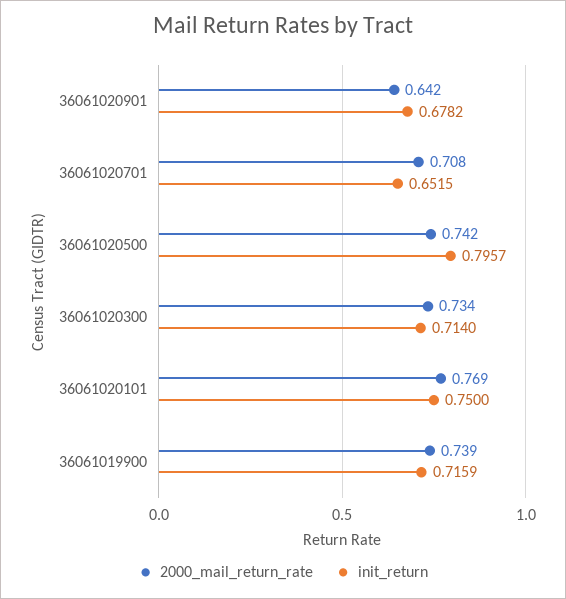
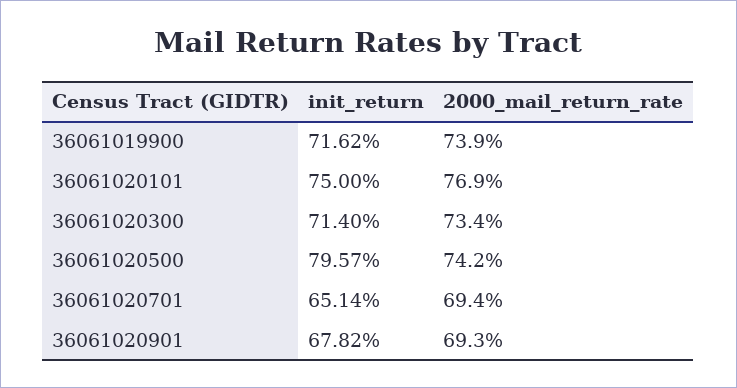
2000_mail_return_rate, 36061020901: 0.642 -> 0.693
2000_mail_return_rate, 36061020701: 0.708 -> 0.694
init_return, 36061020701: 0.6515 -> 0.6514
init_return, 36061019900: 0.7159 -> 0.7162

